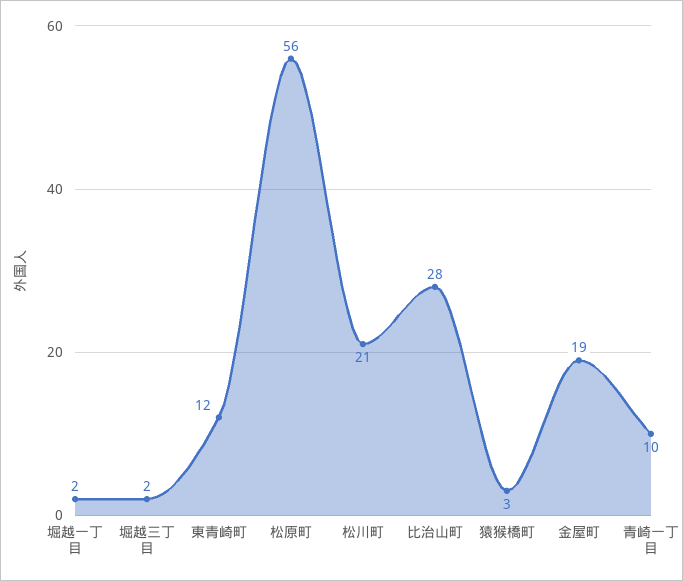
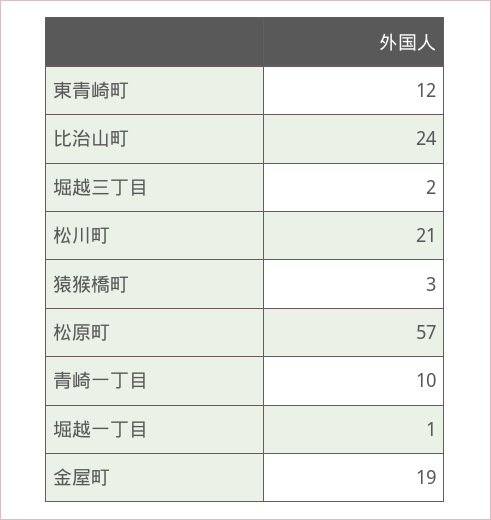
堀越一丁目: 2 -> 1
松原町: 56 -> 57
比治山町: 28 -> 24

